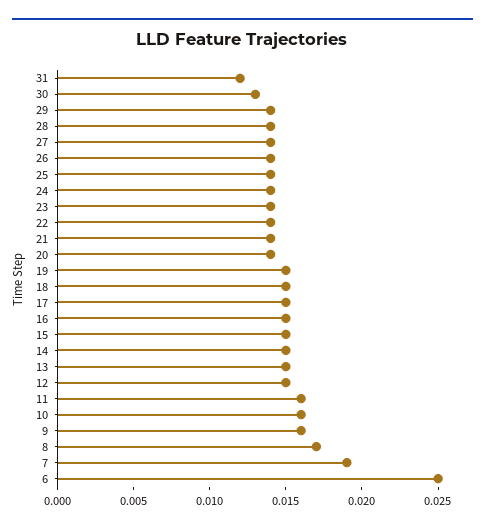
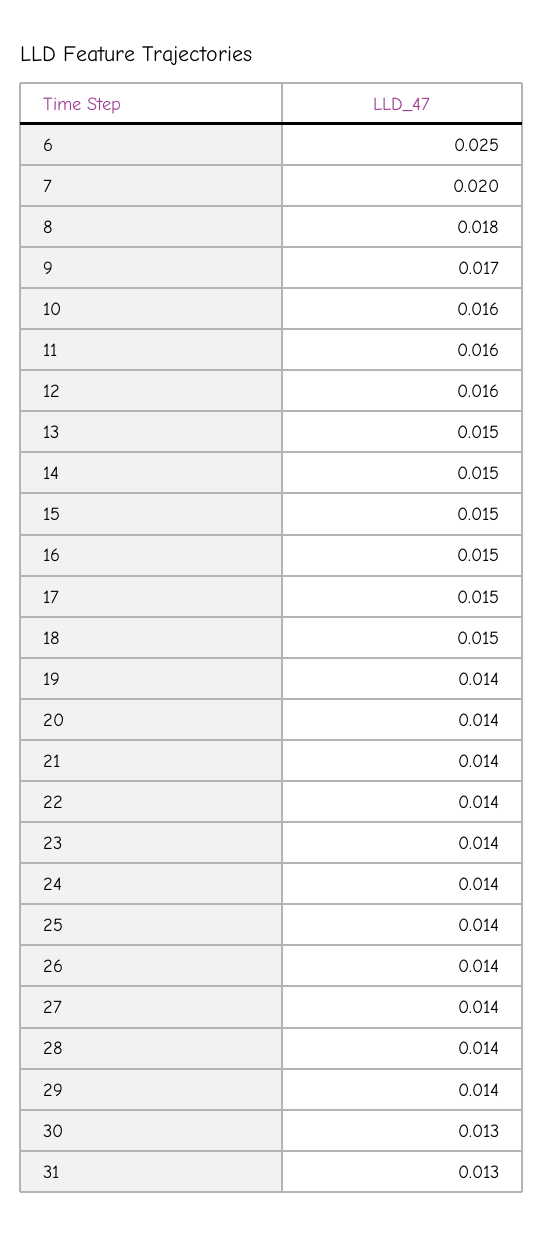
31: 0.012 -> 0.013
19: 0.015 -> 0.014
12: 0.015 -> 0.016
9: 0.016 -> 0.017
8: 0.017 -> 0.018
7: 0.019 -> 0.02

